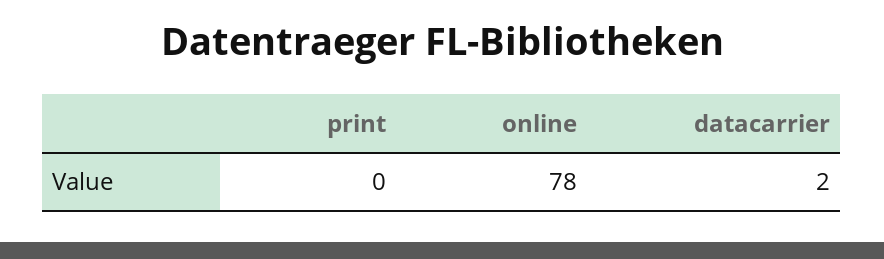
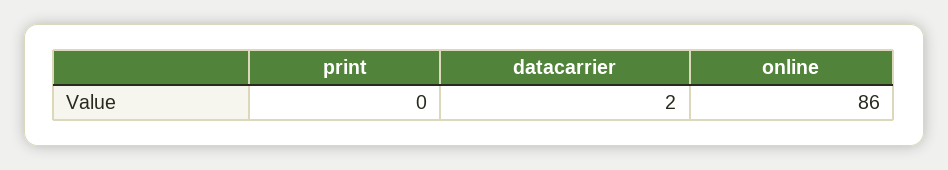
online: 78 -> 86

